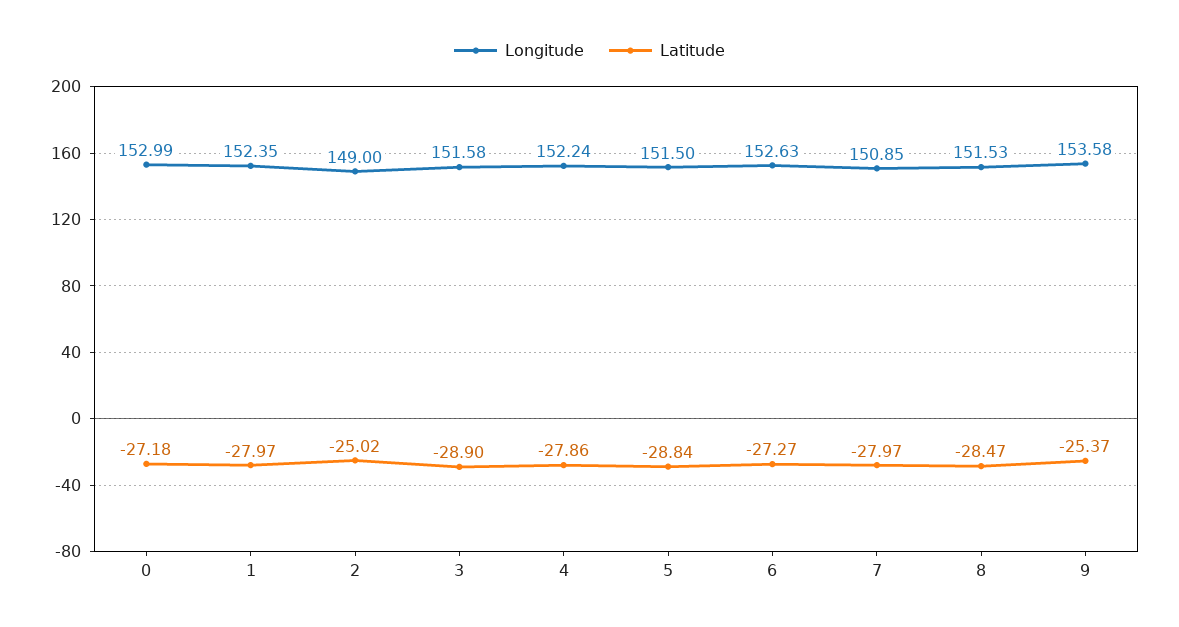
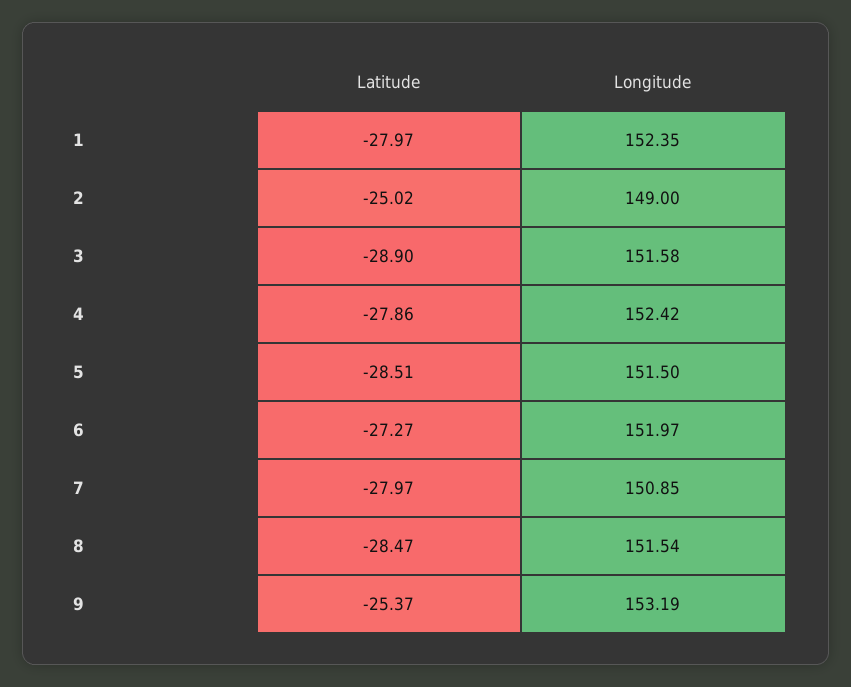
Longitude, 0: 152.99 -> none
Latitude, 0: -27.18 -> none
Longitude, 4: 152.24 -> 152.42
Latitude, 5: -28.84 -> -28.51
Longitude, 6: 152.63 -> 151.97
Longitude, 8: 151.53 -> 151.54
Longitude, 9: 153.58 -> 153.19

